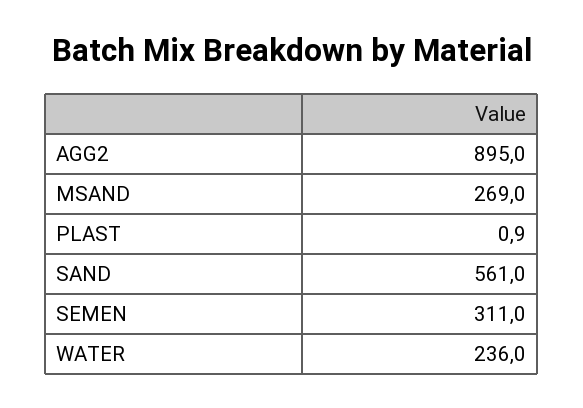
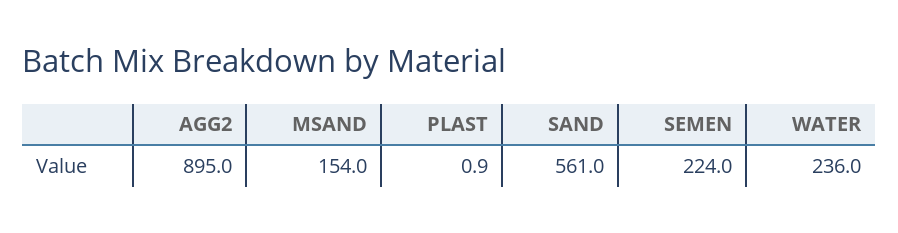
MSAND: 269 -> 154
SEMEN: 311 -> 224

